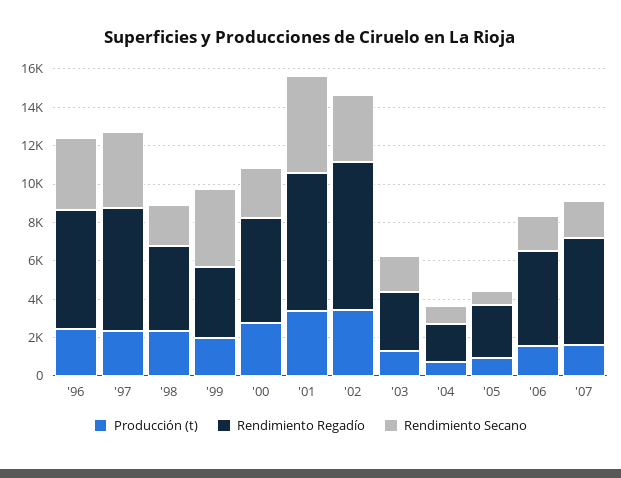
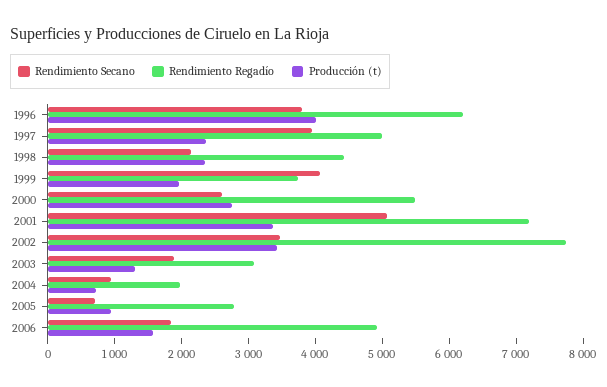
Producción (t), '96: 2500 -> 4000
Rendimiento Regadío, '97: 6500 -> 5000
Producción (t), '07: 1500 -> none
Rendimiento Regadío, '07: 5500 -> none
Rendimiento Secano, '07: 2000 -> none

